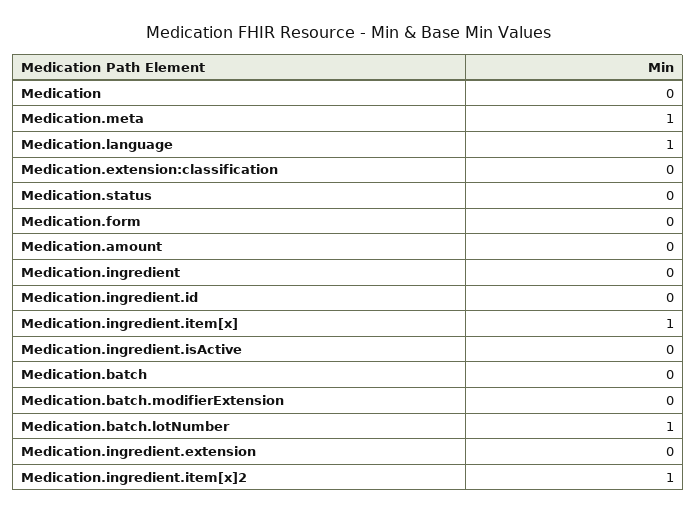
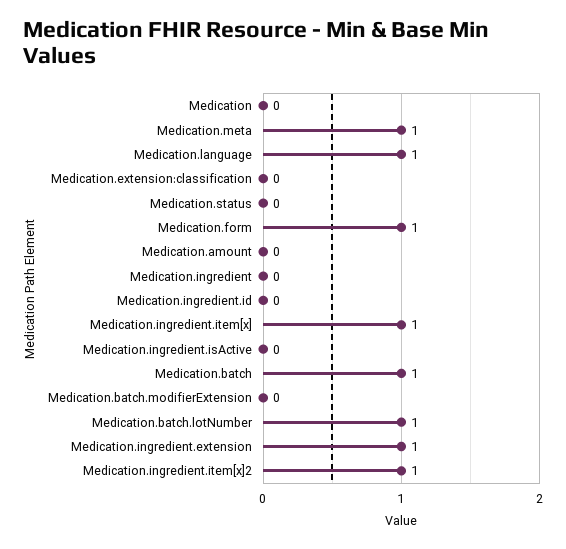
Medication.form: 0 -> 1
Medication.batch: 0 -> 1
Medication.ingredient.extension: 0 -> 1

